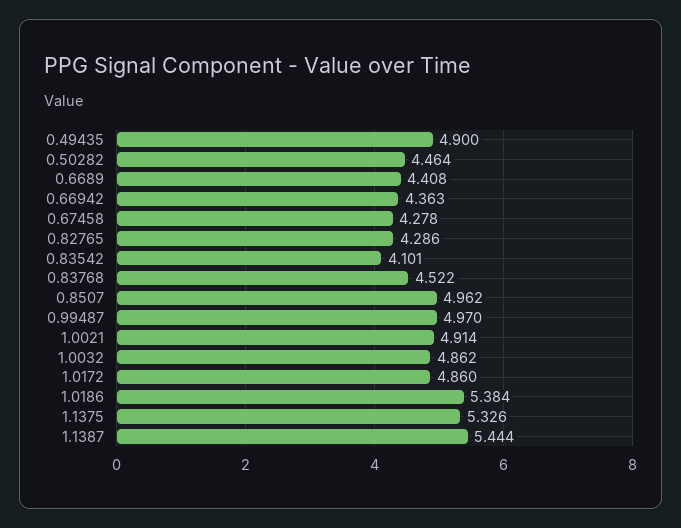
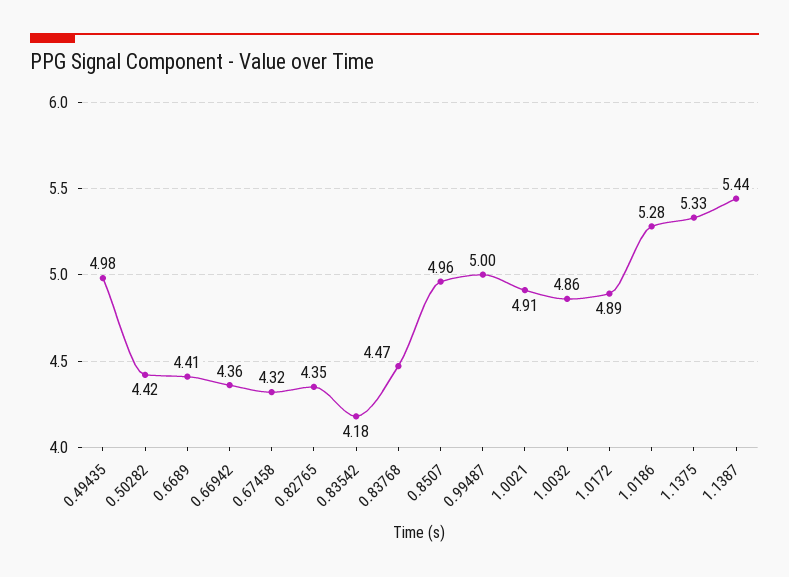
0.49435: 4.9 -> 4.98
0.50282: 4.464 -> 4.42
0.67458: 4.278 -> 4.32
0.82765: 4.286 -> 4.35
0.83542: 4.101 -> 4.18
0.83768: 4.522 -> 4.47
0.99487: 4.97 -> 5
1.0172: 4.86 -> 4.89
1.0186: 5.384 -> 5.28

